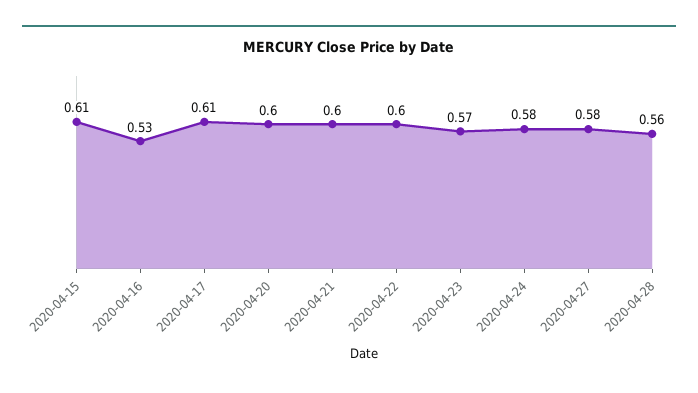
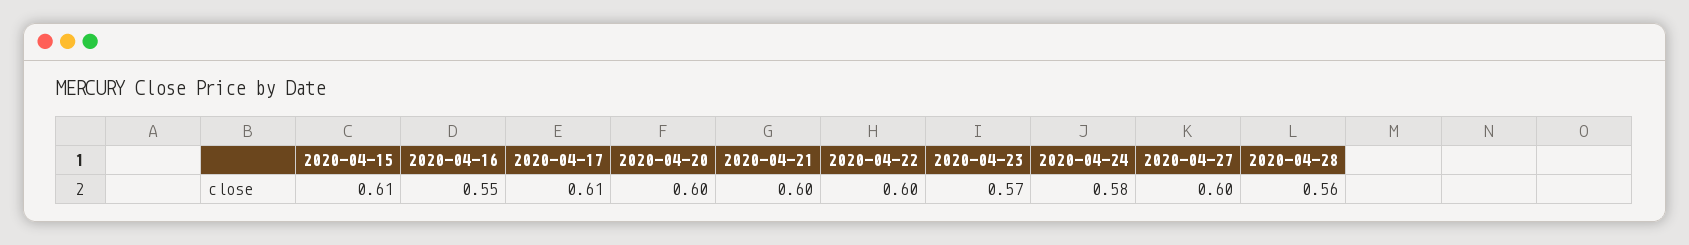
2020-04-16: 0.53 -> 0.55
2020-04-27: 0.58 -> 0.6

